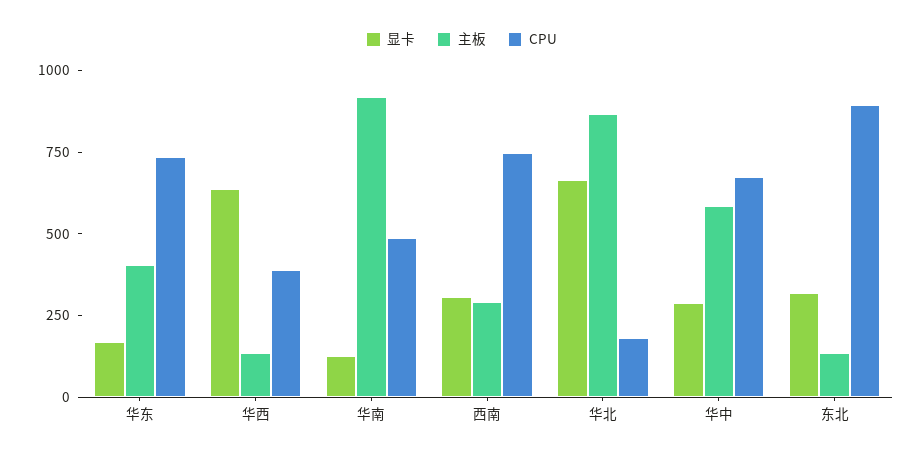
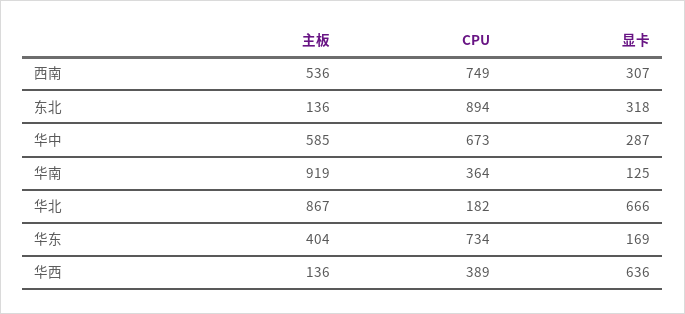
CPU, 华南: 500 -> 364
主板, 西南: 300 -> 536

